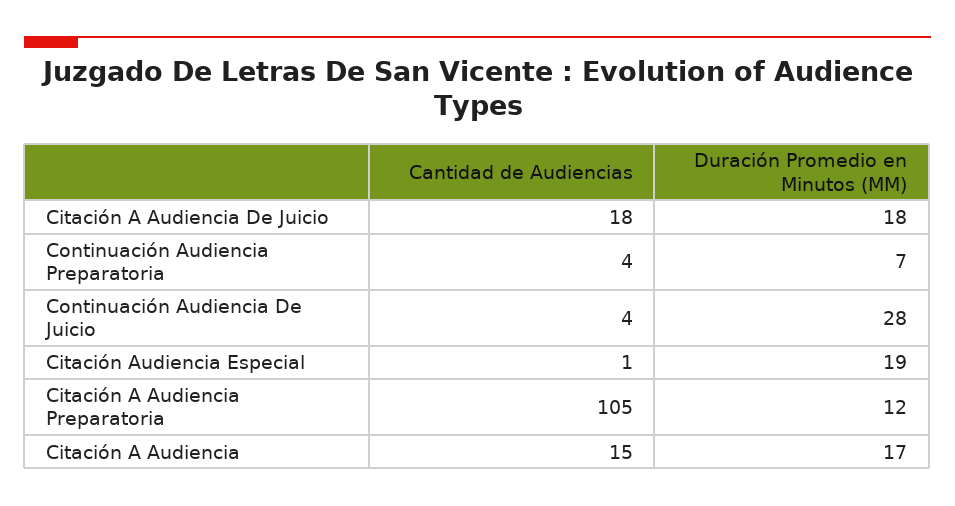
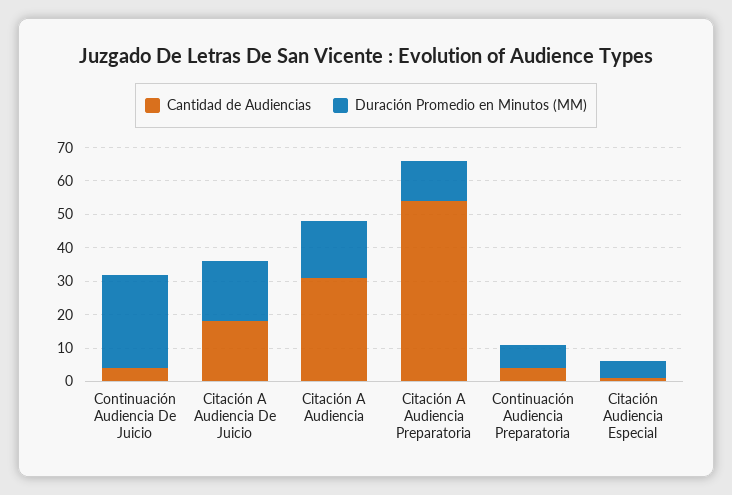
Duración Promedio en Minutos (MM), Citación Audiencia Especial: 19 -> 5
Cantidad de Audiencias, Citación A Audiencia Preparatoria: 105 -> 55
Cantidad de Audiencias, Citación A Audiencia: 15 -> 30

